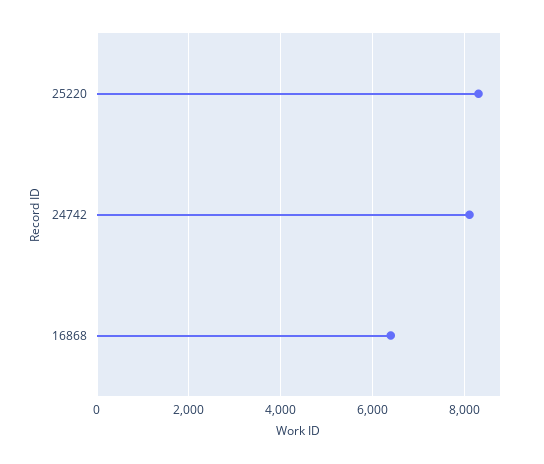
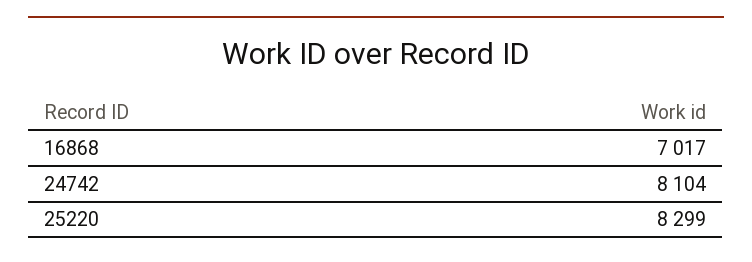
16868: 6400 -> 7017

